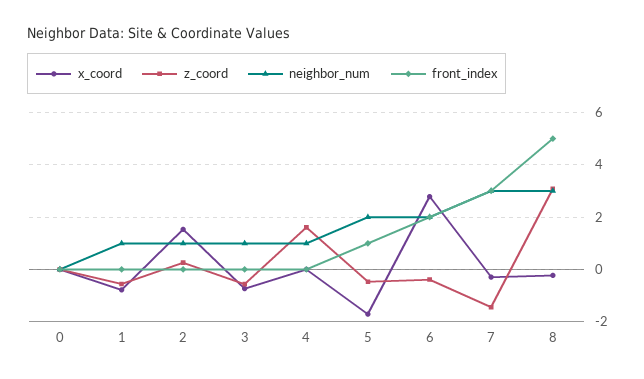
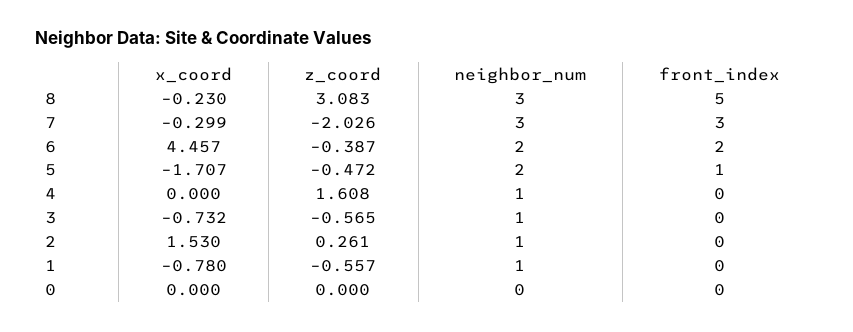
x_coord, 6: 2.75 -> 4.457
z_coord, 7: -1.5 -> -2.026

